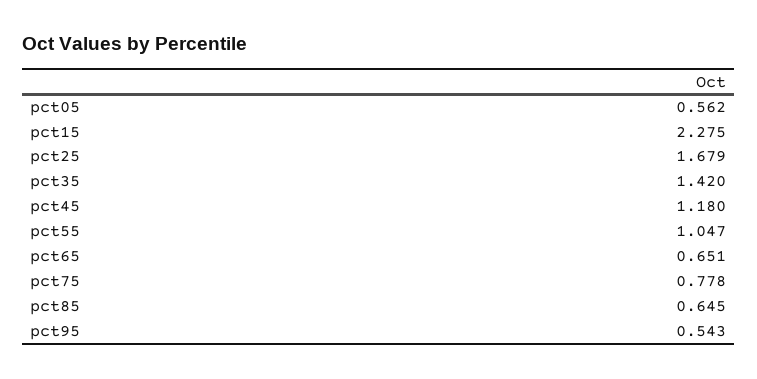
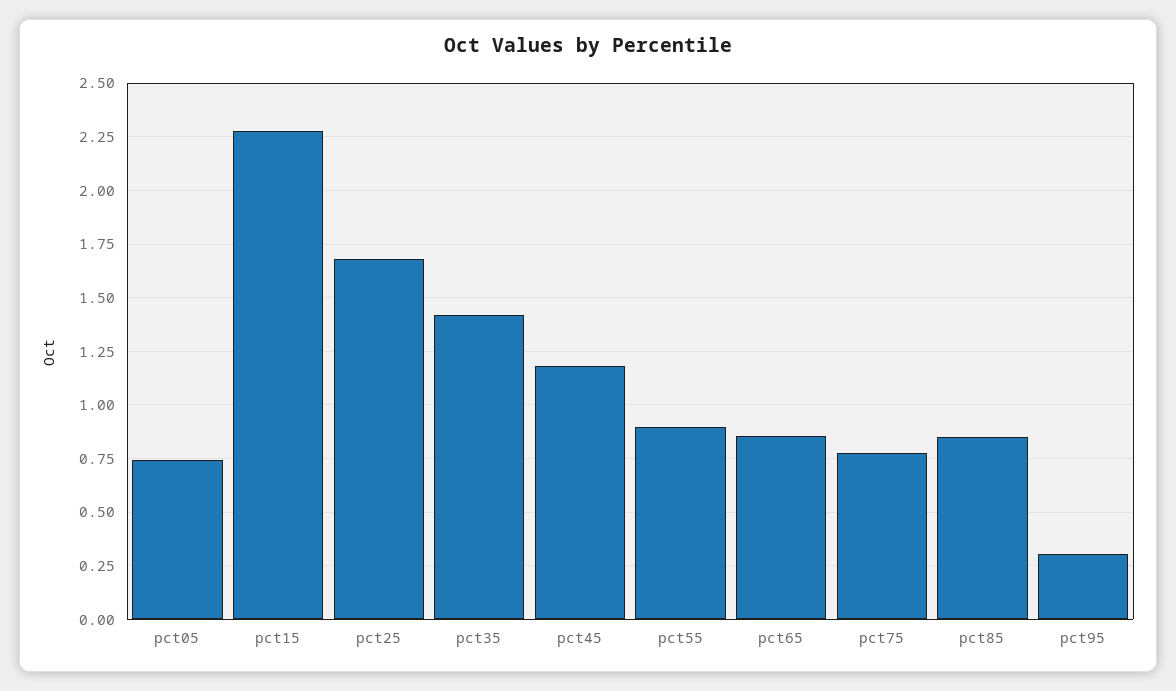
pct05: 0.562 -> 0.75
pct55: 1.047 -> 0.9
pct65: 0.651 -> 0.85
pct85: 0.645 -> 0.85
pct95: 0.543 -> 0.3

